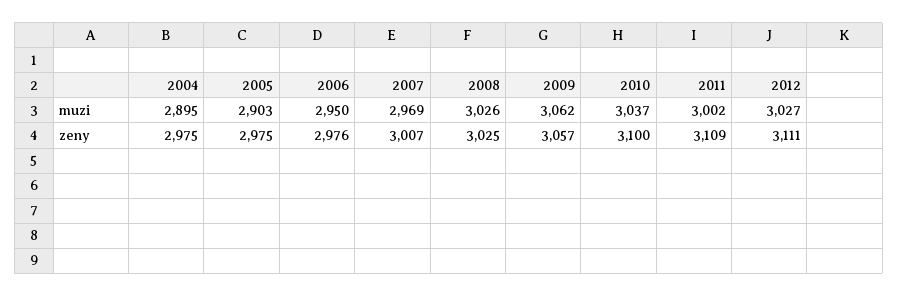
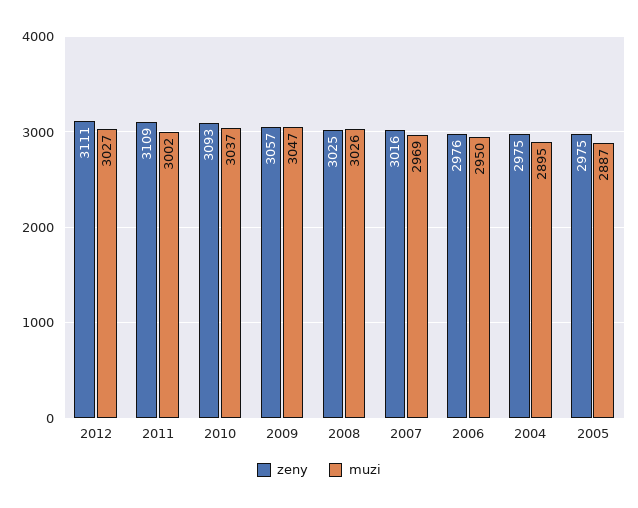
muzi, 2005: 2903 -> 2887
muzi, 2009: 3062 -> 3047
zeny, 2007: 3007 -> 3016
zeny, 2010: 3100 -> 3093

